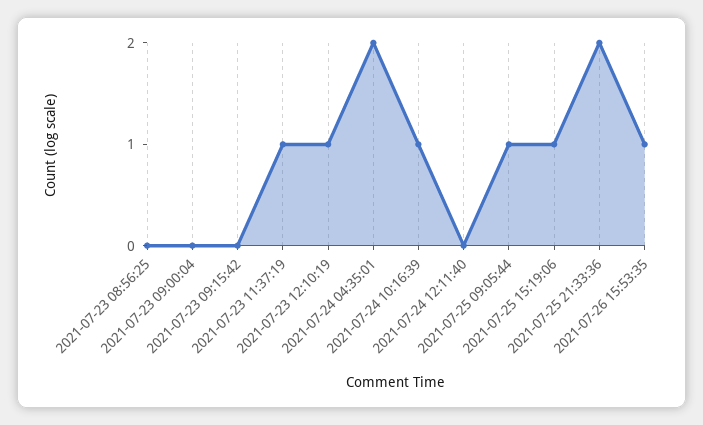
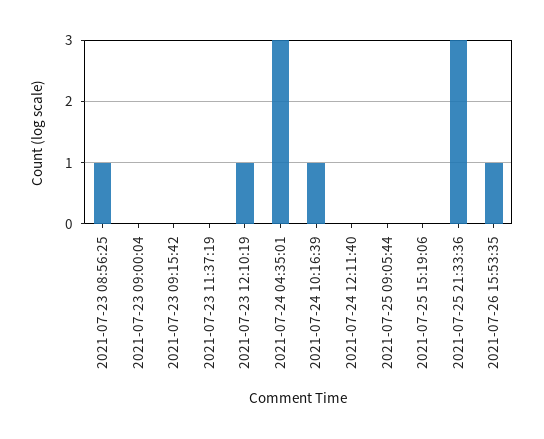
2021-07-23 08:56:25: 0 -> 1
2021-07-23 11:37:19: 1 -> 0
2021-07-24 04:35:01: 2 -> 3
2021-07-25 09:05:44: 1 -> 0
2021-07-25 15:19:06: 1 -> 0
2021-07-25 21:33:36: 2 -> 3

